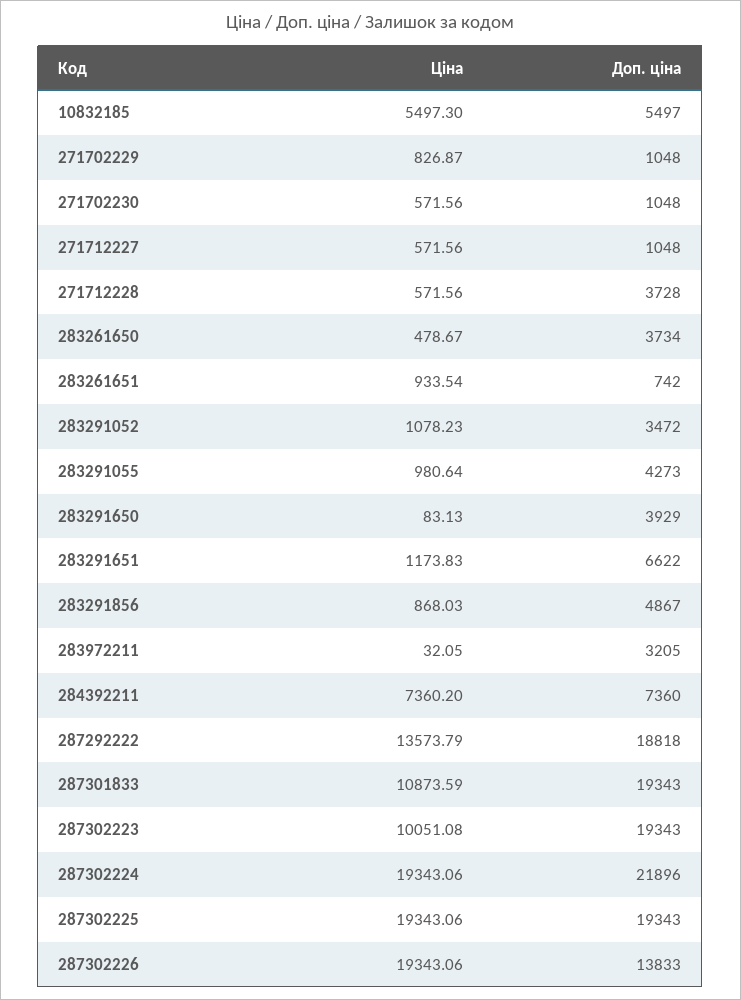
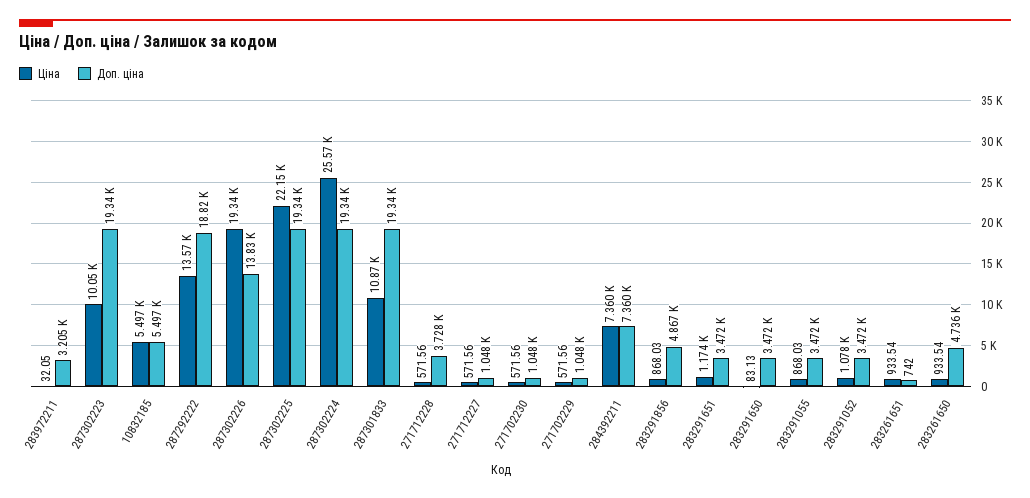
Ціна, 271702229: 826.87 -> 571.56
Ціна, 283261650: 478.67 -> 933.54
Доп. ціна, 283261650: 3734 -> 4736
Ціна, 283291055: 980.64 -> 868.03
Доп. ціна, 283291055: 4273 -> 3472
Доп. ціна, 283291650: 3929 -> 3472
Доп. ціна, 283291651: 6622 -> 3472
Ціна, 287302224: 19343.06 -> 25570
Доп. ціна, 287302224: 21896 -> 19340
Ціна, 287302225: 19343.06 -> 22150

